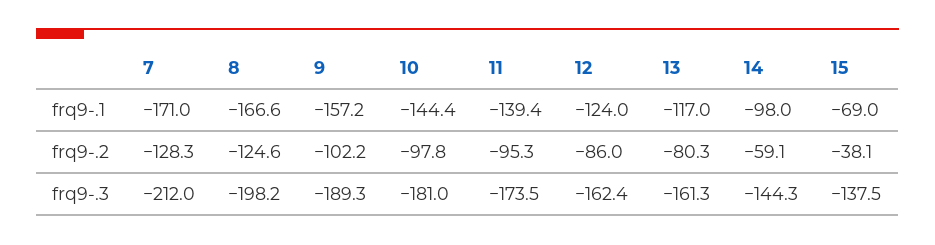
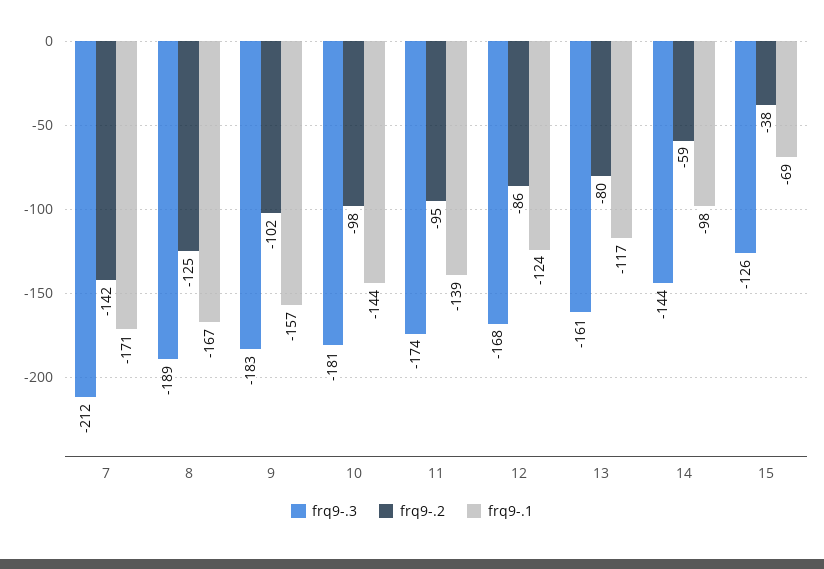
frq9-.2, 7: -128.3 -> -142
frq9-.3, 8: -198.2 -> -189
frq9-.3, 9: -189.3 -> -183
frq9-.3, 12: -162.4 -> -168
frq9-.3, 15: -137.5 -> -126

